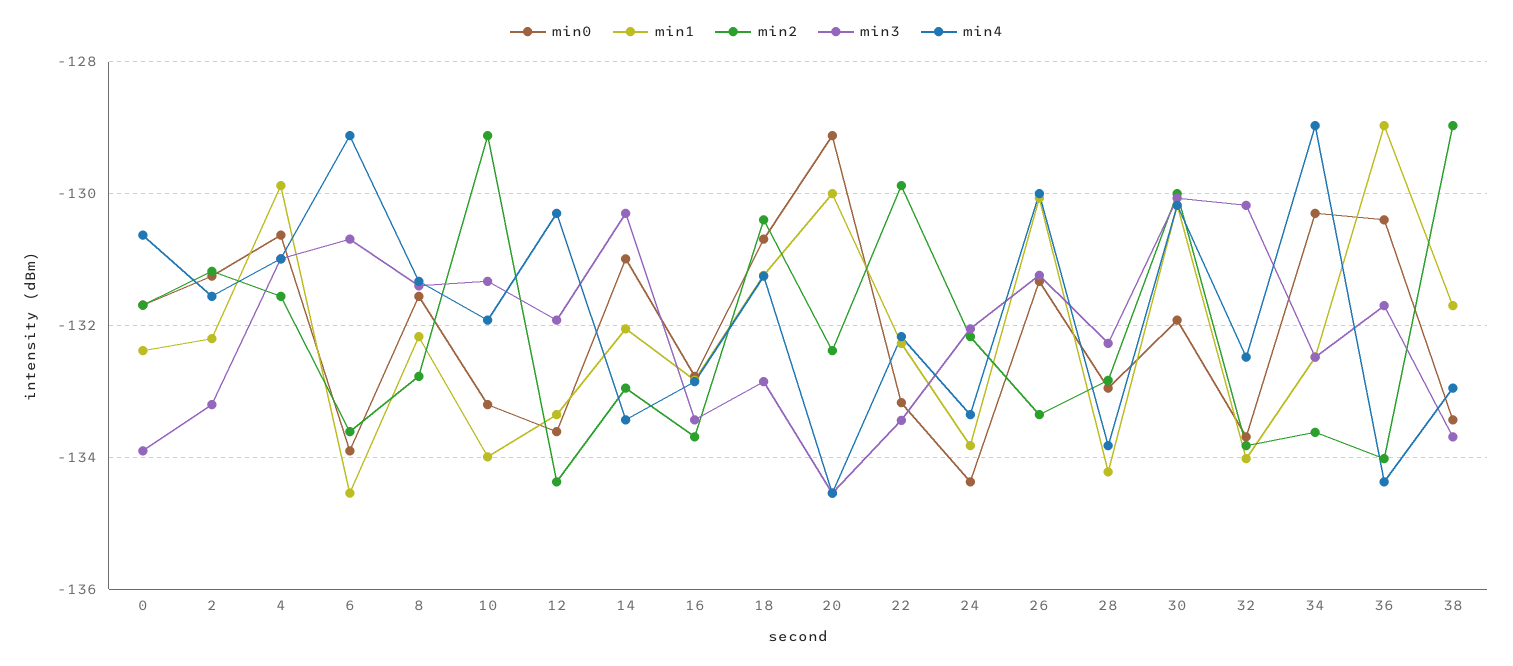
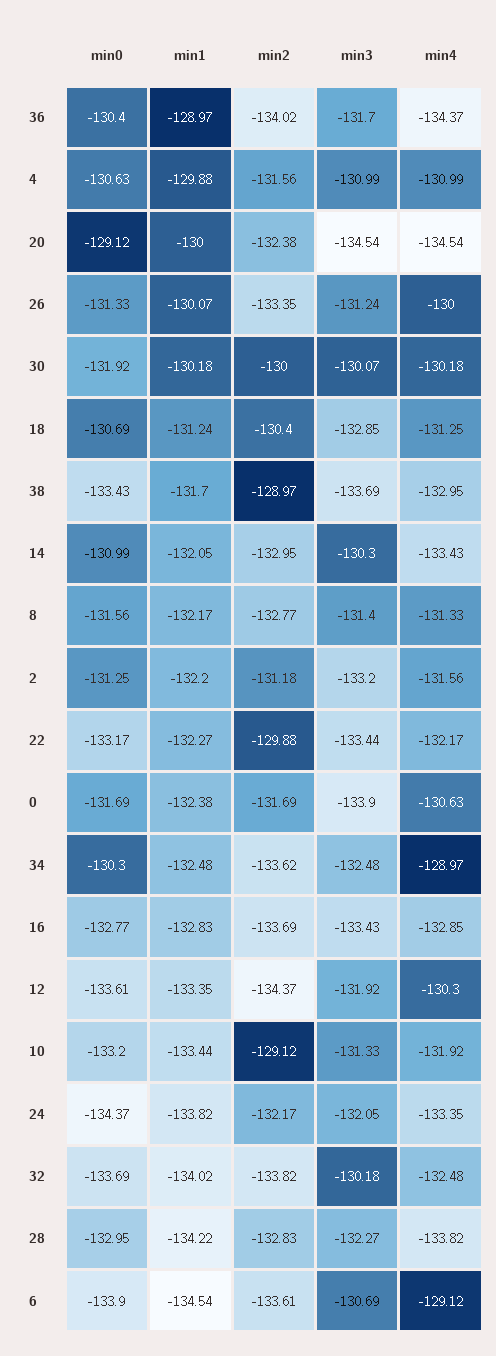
min1, 10: -134 -> -133.44

